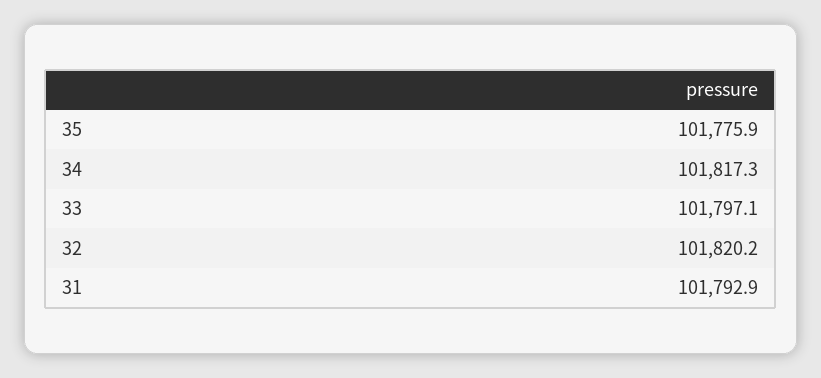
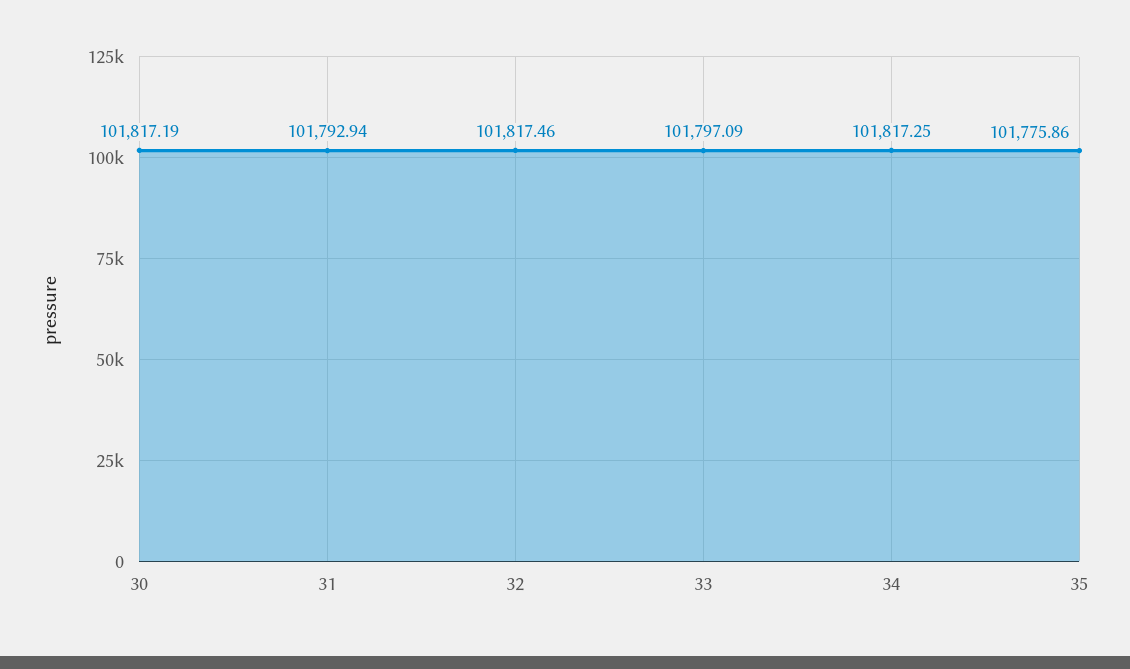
32: 101820.2 -> 101817.46
30: none -> 101817.19

